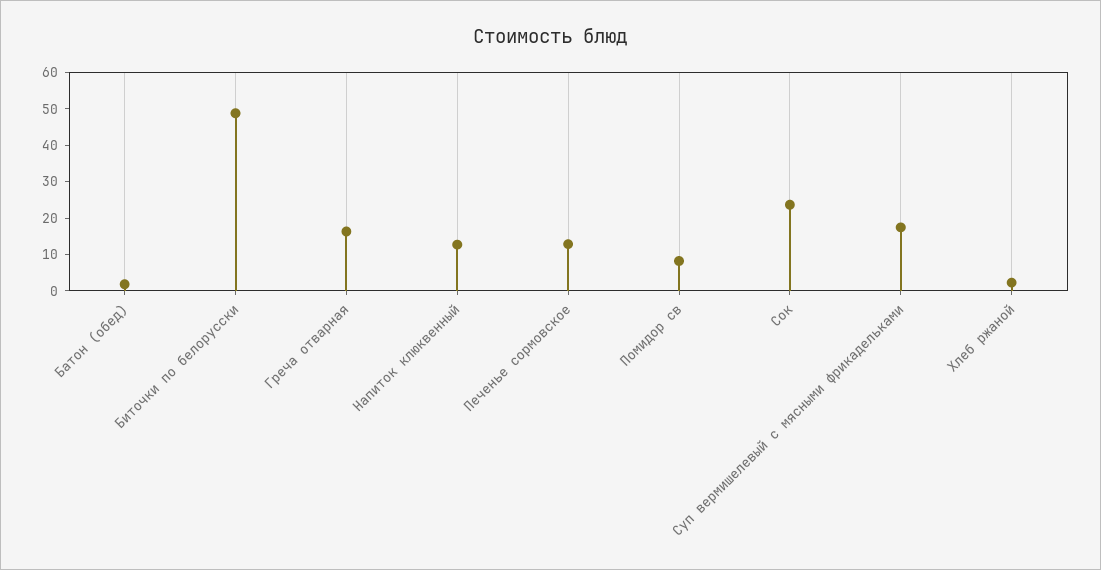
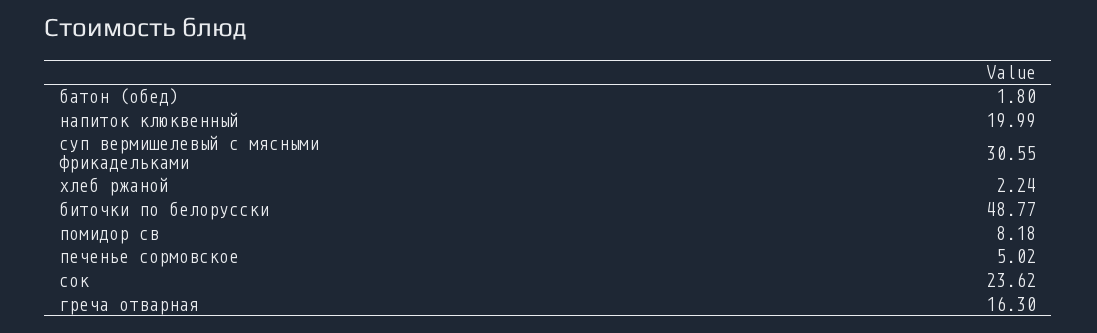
Напиток клюквенный: 12.5 -> 19.99
Печенье сормовское: 12.5 -> 5.02
Суп вермишелевый с мясными фрикадельками: 17.5 -> 30.55

